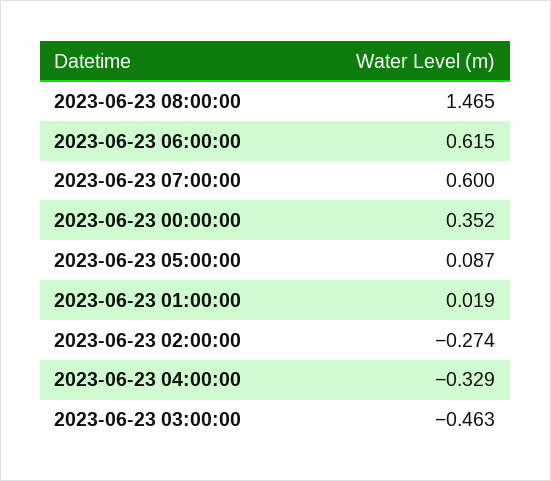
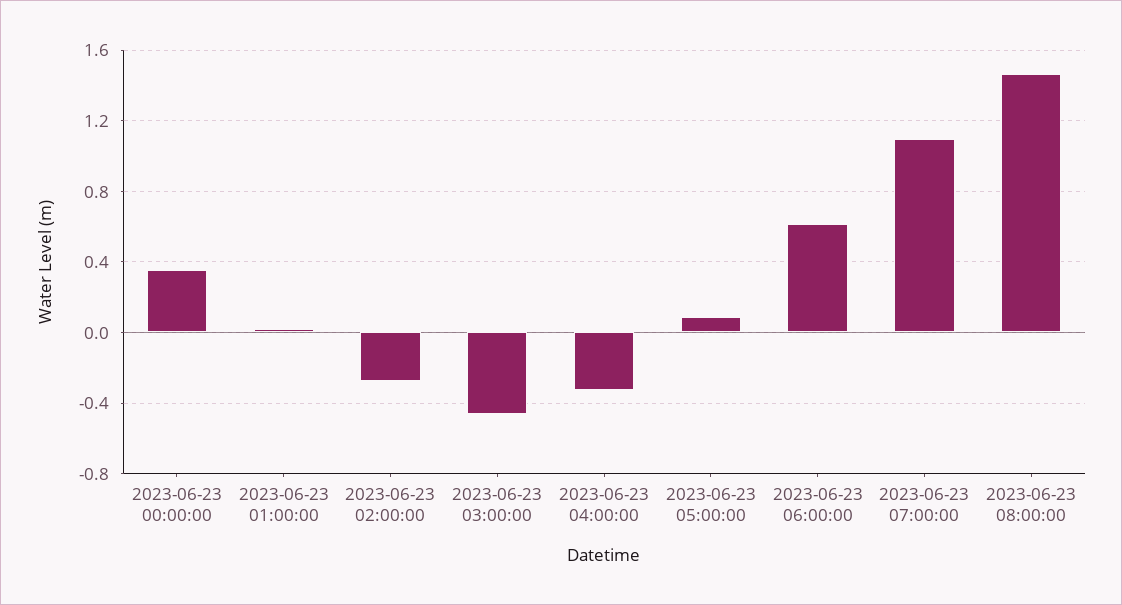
2023-06-23 07:00:00: 0.6 -> 1.1

